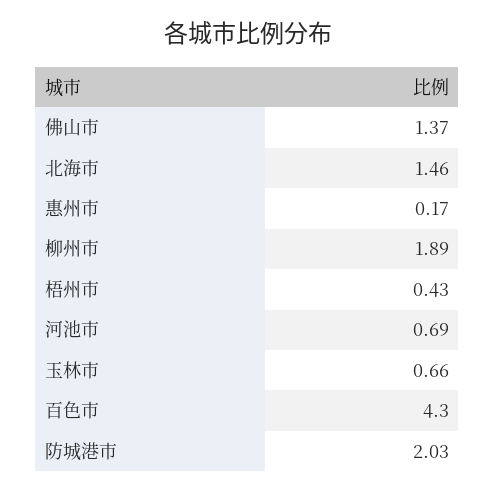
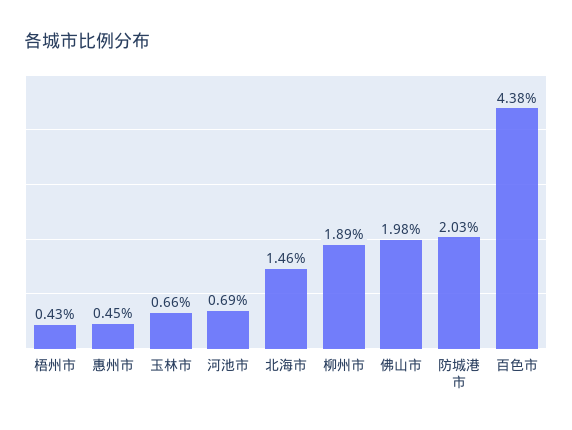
佛山市: 1.37 -> 1.98
惠州市: 0.17 -> 0.45
百色市: 4.3 -> 4.38

